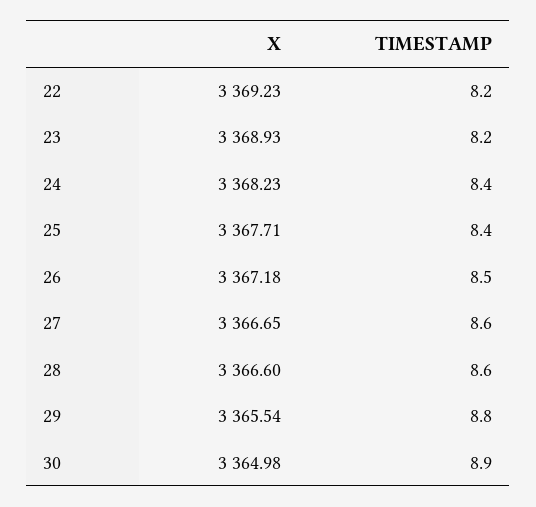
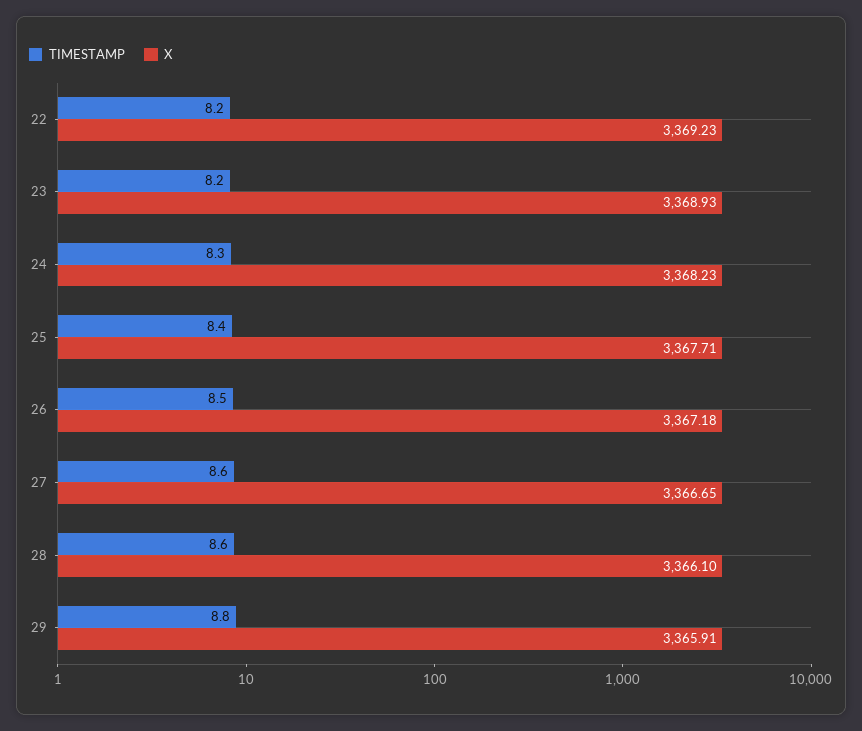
TIMESTAMP, 24: 8.4 -> 8.3
X, 28: 3366.6 -> 3366.1
X, 29: 3365.54 -> 3365.91
X, 30: 3364.98 -> none
TIMESTAMP, 30: 8.9 -> none

